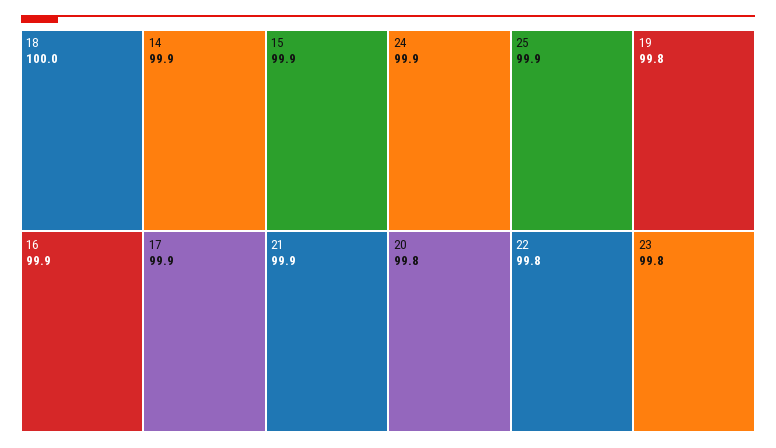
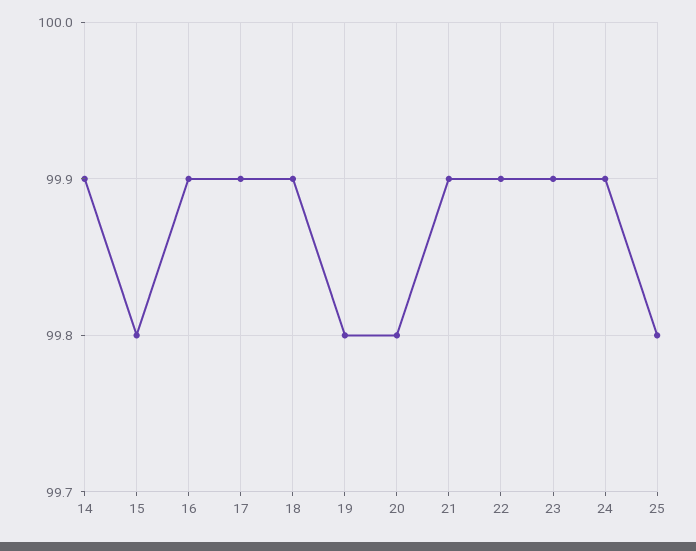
18: 100 -> 99.9
15: 99.9 -> 99.8
25: 99.9 -> 99.8
22: 99.8 -> 99.9
23: 99.8 -> 99.9

